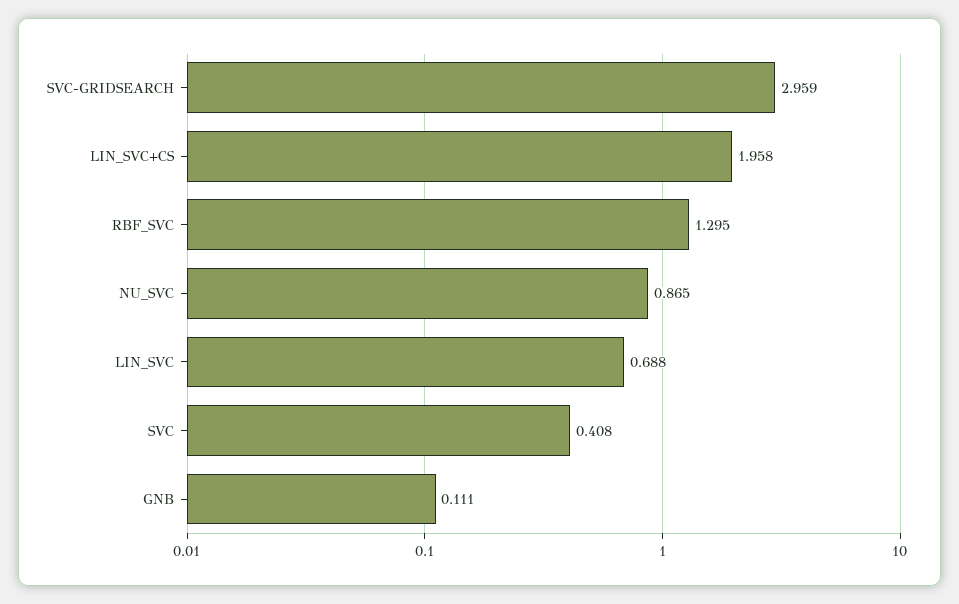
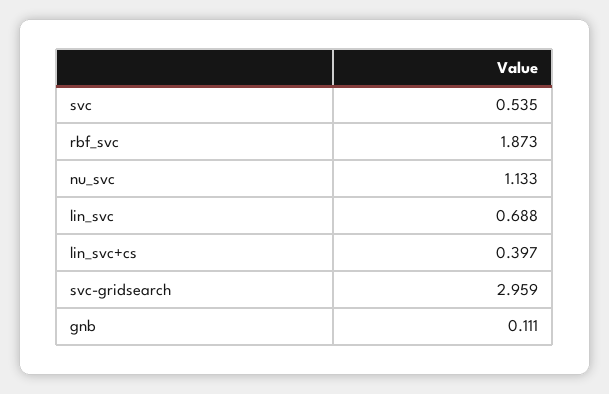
LIN_SVC+CS: 1.958 -> 0.397
RBF_SVC: 1.295 -> 1.873
NU_SVC: 0.865 -> 1.133
SVC: 0.408 -> 0.535

